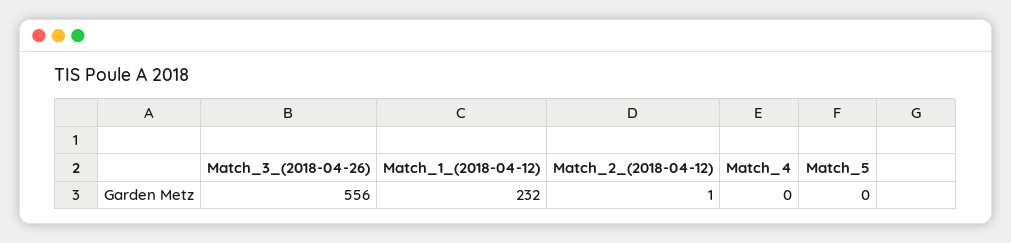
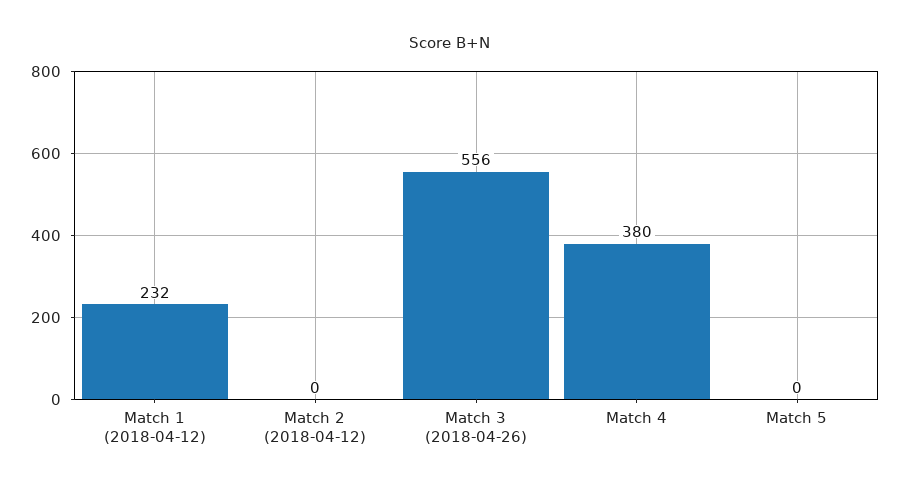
Match_2_(2018-04-12): 1 -> 0
Match_4: 0 -> 380

